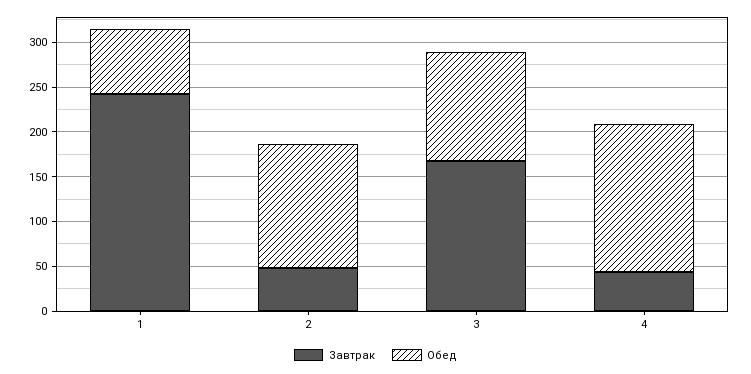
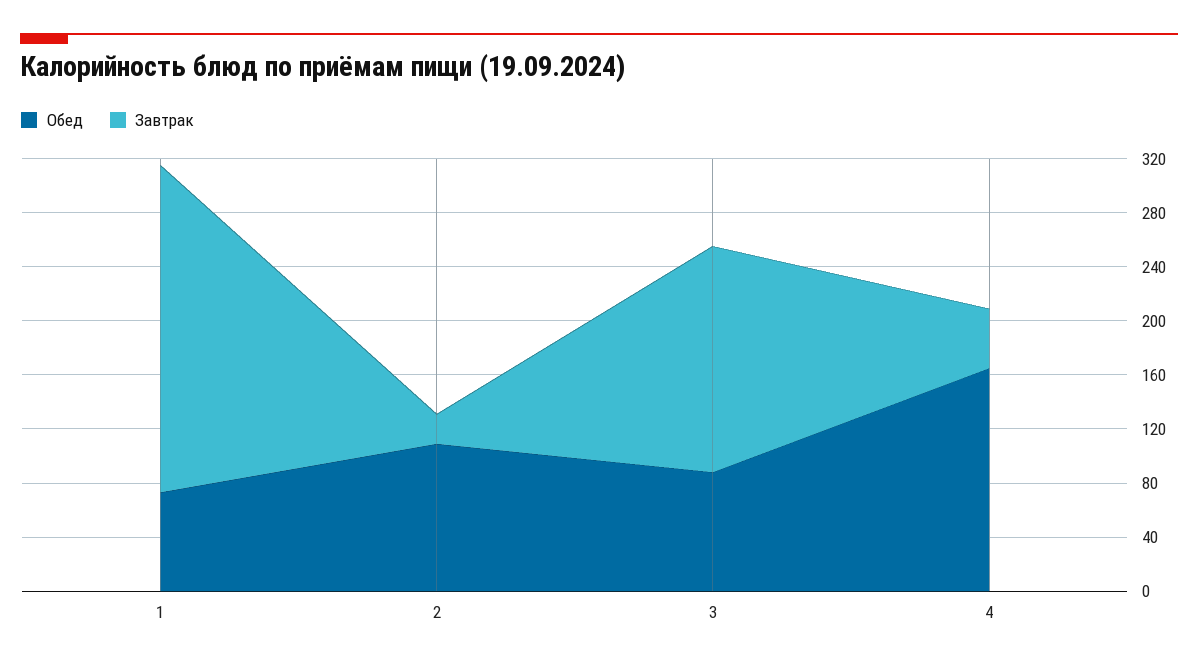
Завтрак, 2: 50 -> 20
Обед, 2: 140 -> 110
Обед, 3: 120 -> 90

